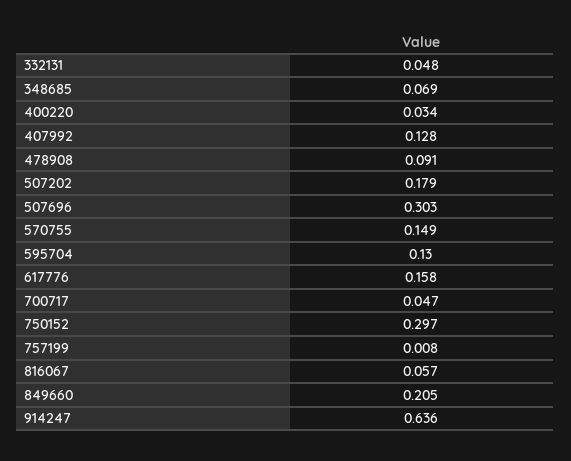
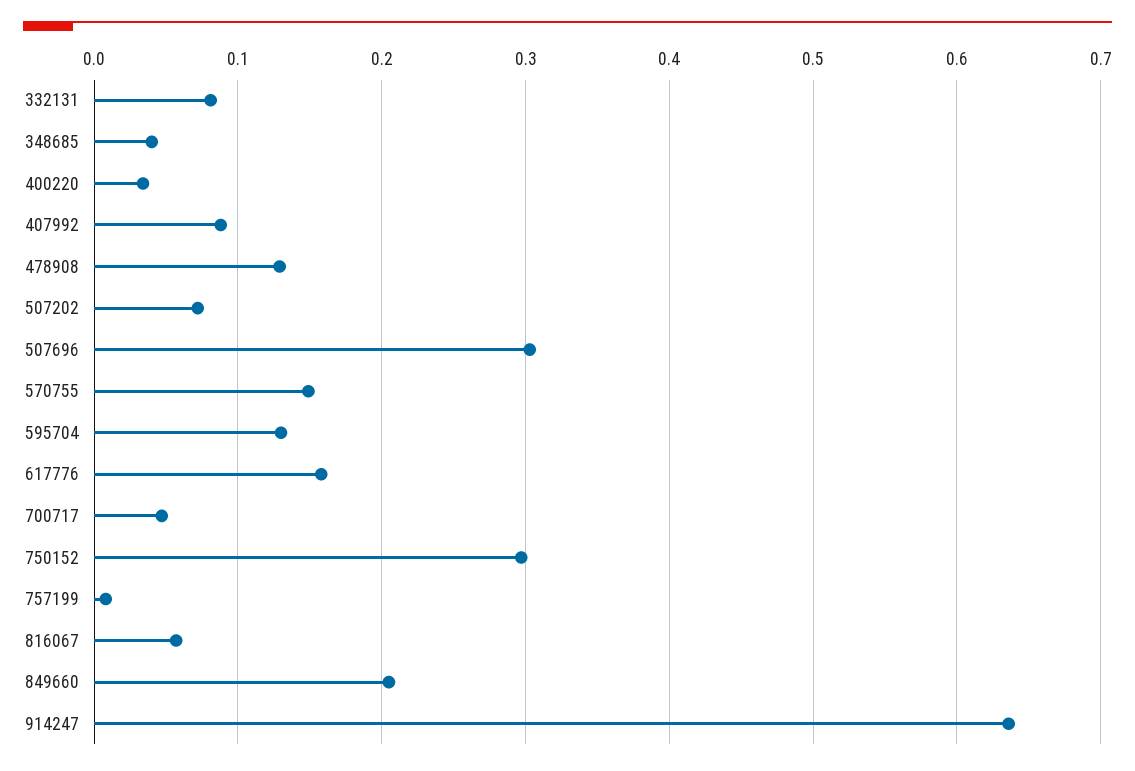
332131: 0.048 -> 0.08
348685: 0.069 -> 0.04
407992: 0.128 -> 0.09
478908: 0.091 -> 0.13
507202: 0.179 -> 0.07

